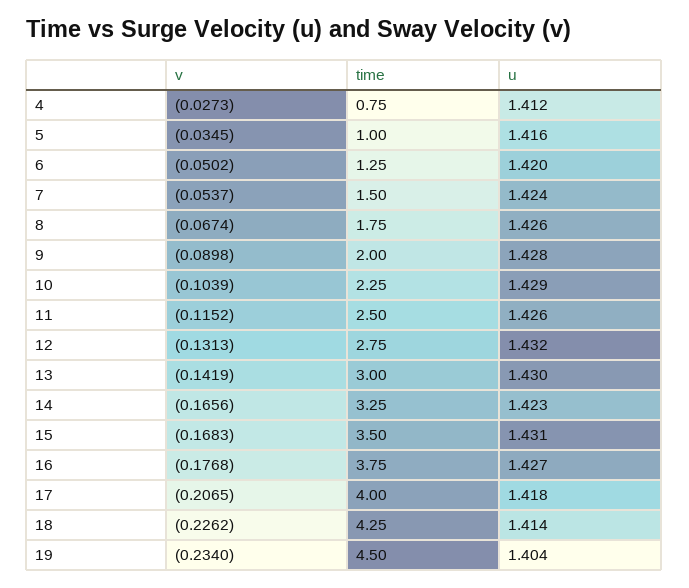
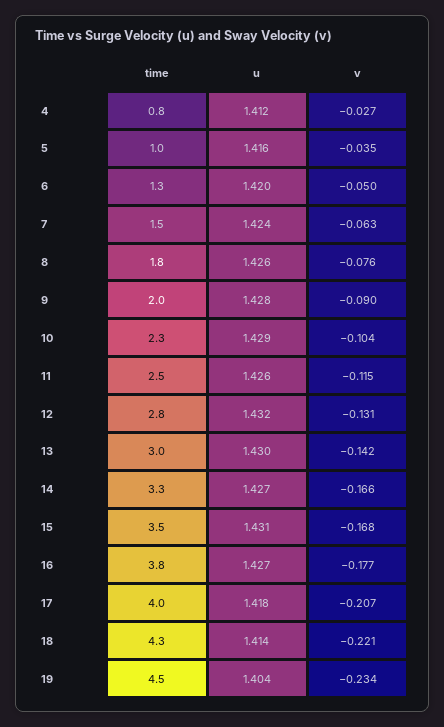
v, 7: -0.0537 -> -0.063
v, 8: -0.0674 -> -0.076
u, 14: 1.423 -> 1.427
v, 18: -0.2262 -> -0.221

